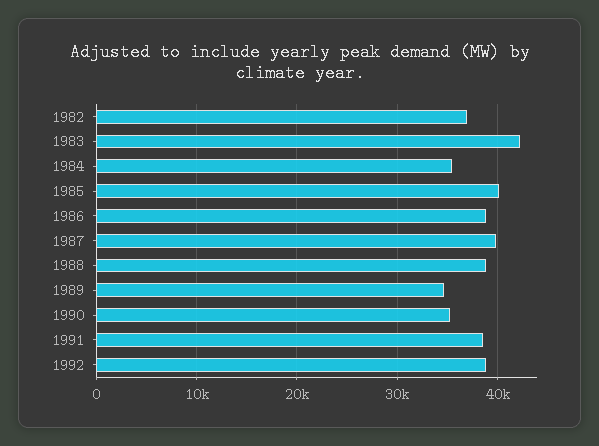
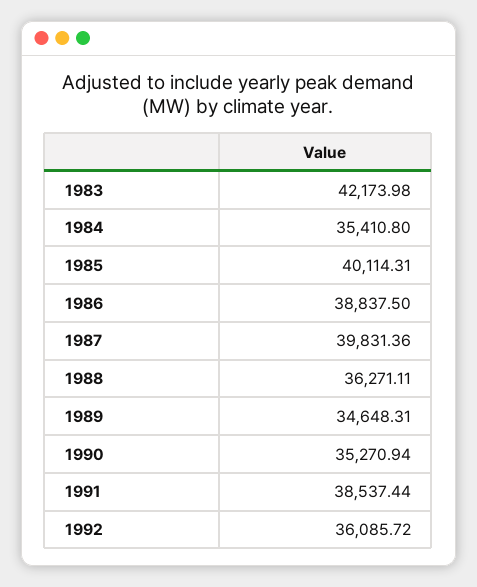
1982: 37000 -> none
1988: 39000 -> 36271.11
1992: 39000 -> 36085.72

